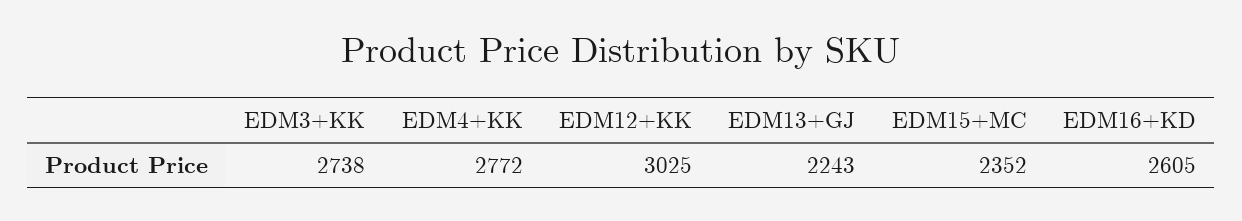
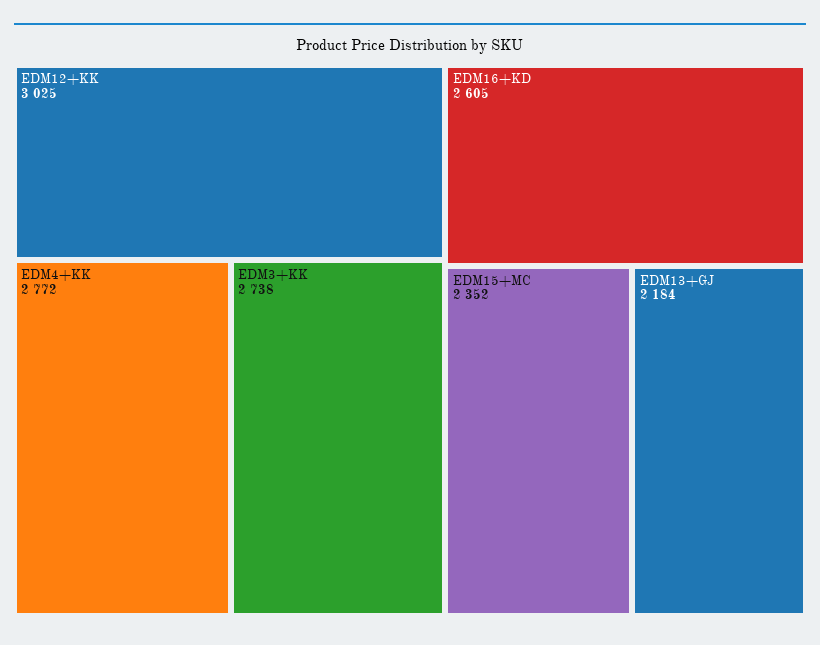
EDM13+GJ: 2243 -> 2184

